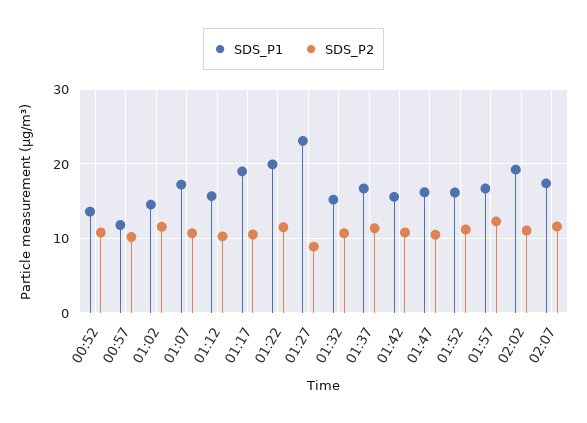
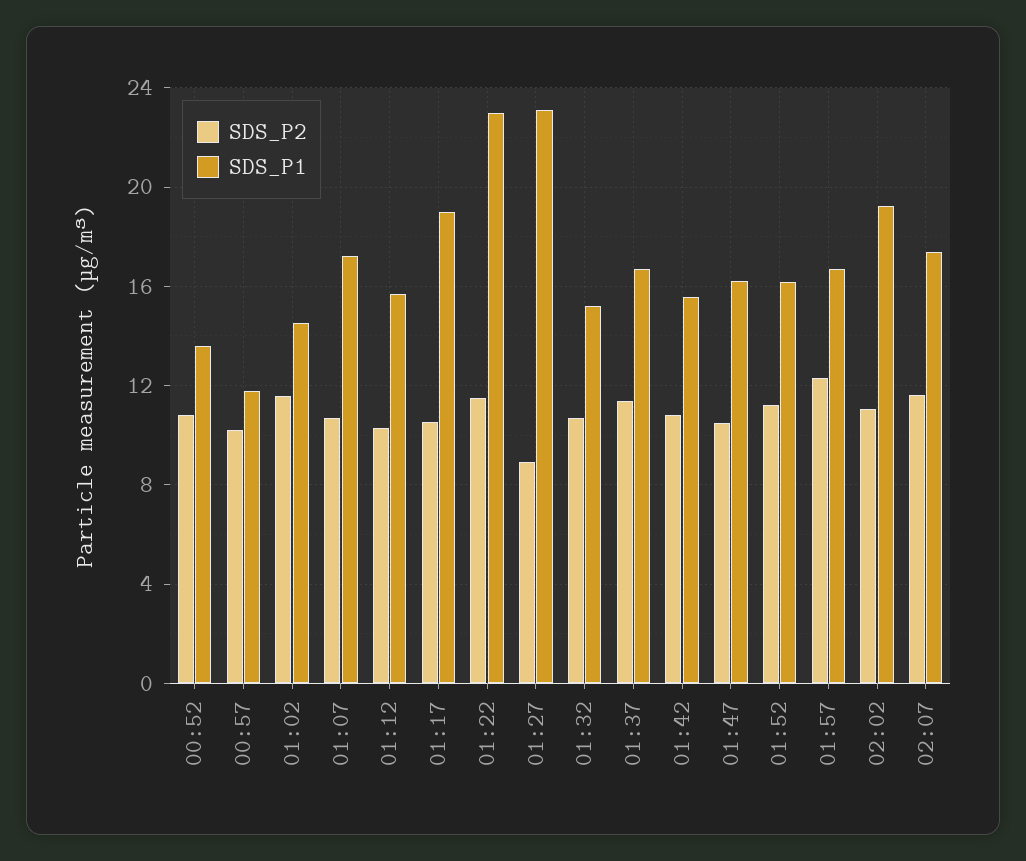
SDS_P1, 01:22: 20 -> 23

